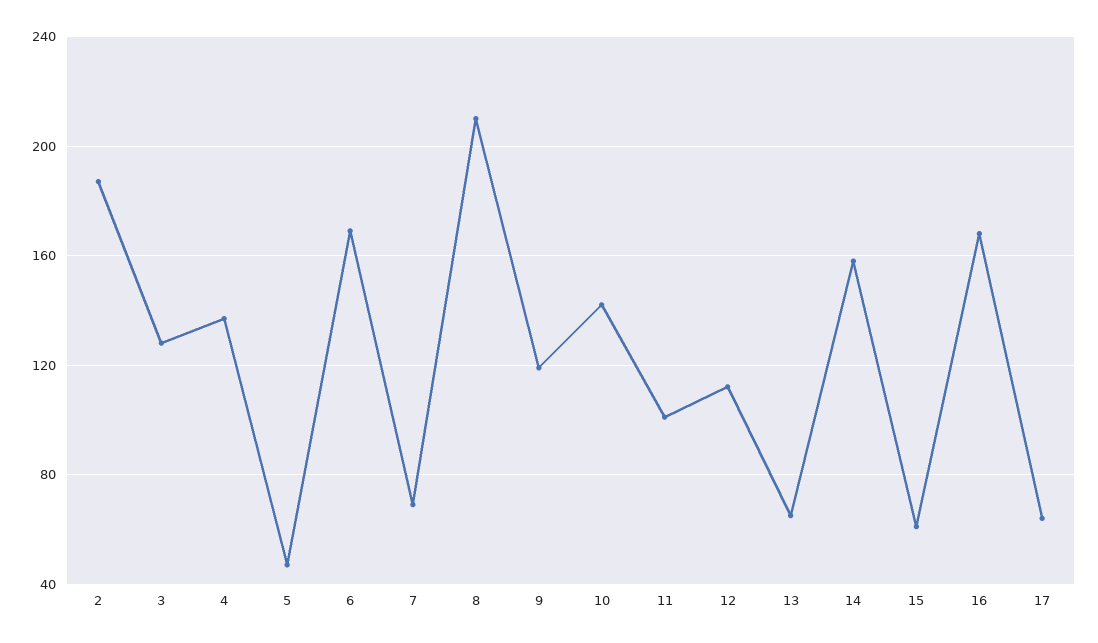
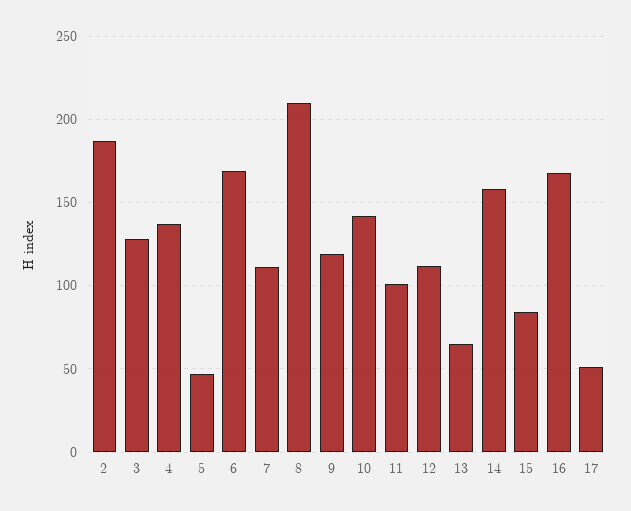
7: 70 -> 110
15: 60 -> 85
17: 65 -> 50

